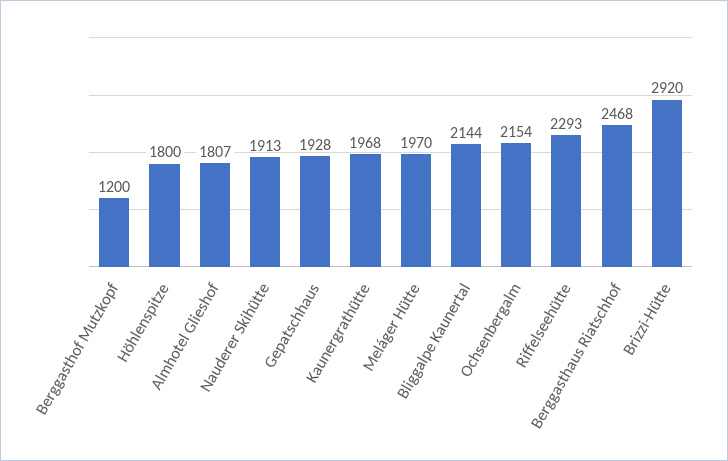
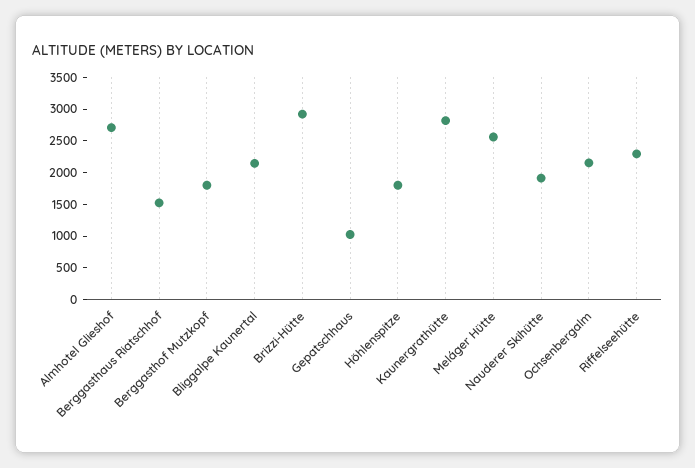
Berggasthof Mutzkopf: 1200 -> 1750
Almhotel Glieshof: 1807 -> 2750
Gepatschhaus: 1928 -> 1000
Kaunergrathütte: 1968 -> 2750
Meláger Hütte: 1970 -> 2500
Berggasthaus Riatschhof: 2468 -> 1500

